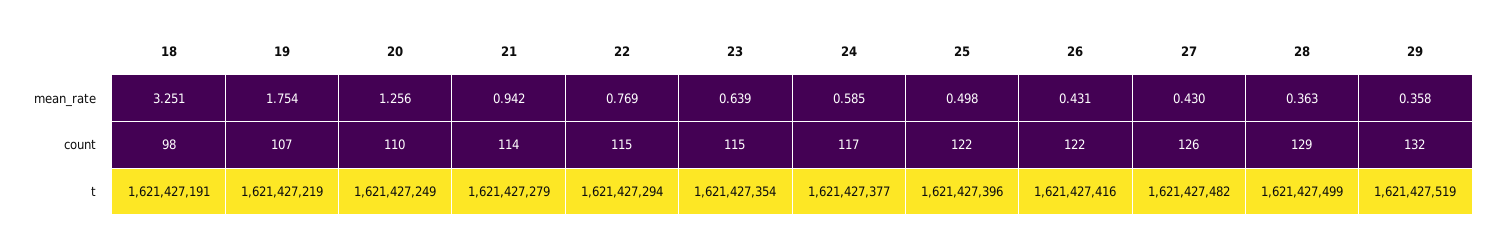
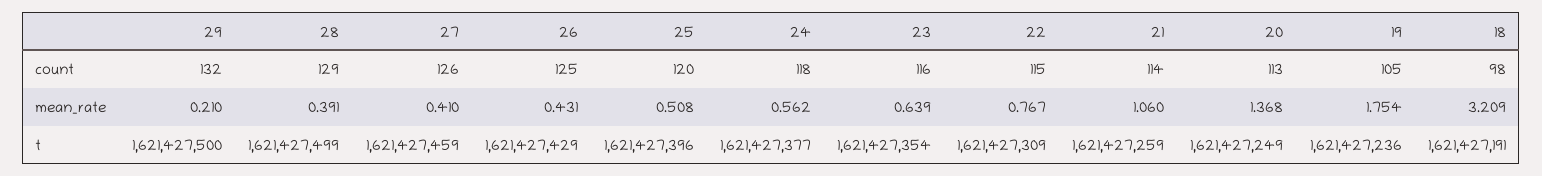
18, mean_rate: 3.251 -> 3.209
20, mean_rate: 1.256 -> 1.368
21, mean_rate: 0.942 -> 1.06
22, mean_rate: 0.769 -> 0.767
24, mean_rate: 0.585 -> 0.562
25, mean_rate: 0.498 -> 0.508
27, mean_rate: 0.43 -> 0.41
28, mean_rate: 0.363 -> 0.391
29, mean_rate: 0.358 -> 0.21
19, count: 107 -> 105
20, count: 110 -> 113
23, count: 115 -> 116
24, count: 117 -> 118
25, count: 122 -> 120
26, count: 122 -> 125
19, t: 1621427219 -> 1621427236
21, t: 1621427279 -> 1621427259
22, t: 1621427294 -> 1621427309
26, t: 1621427416 -> 1621427429
27, t: 1621427482 -> 1621427459
29, t: 1621427519 -> 1621427500

